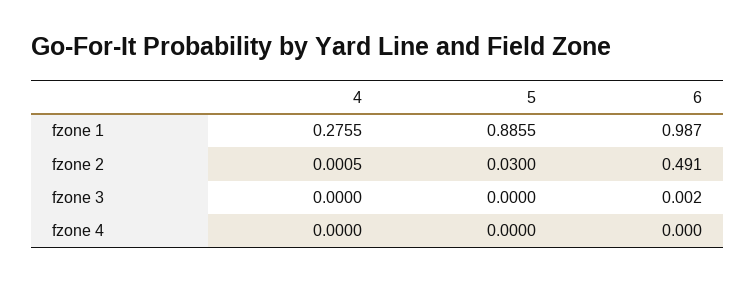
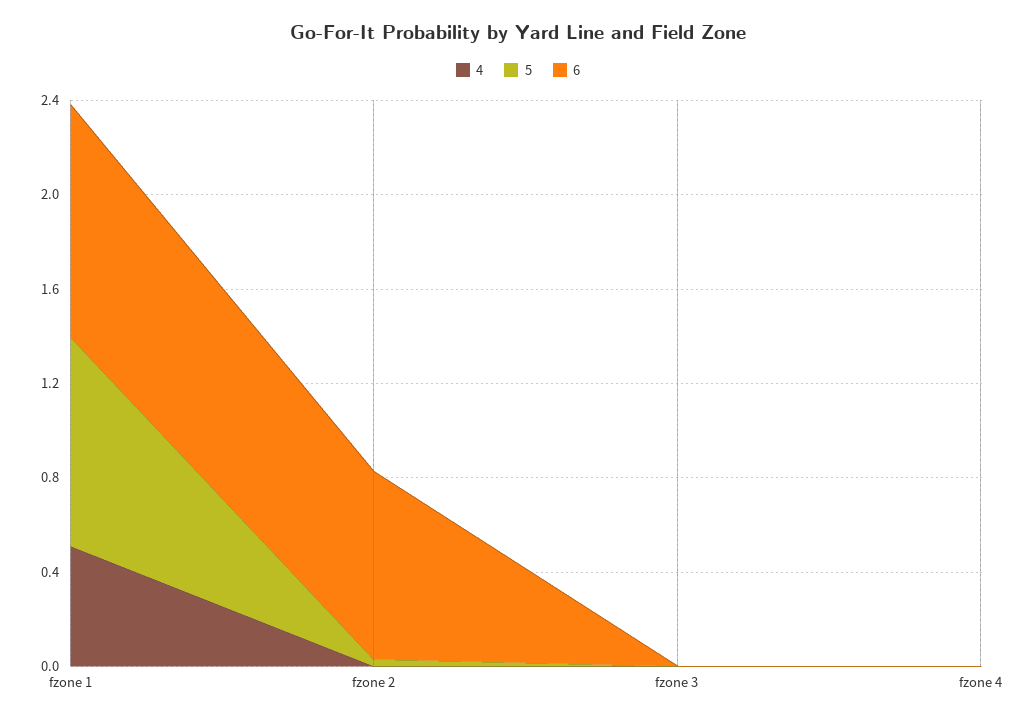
4, fzone 1: 0.2755 -> 0.5
6, fzone 2: 0.491 -> 0.8

